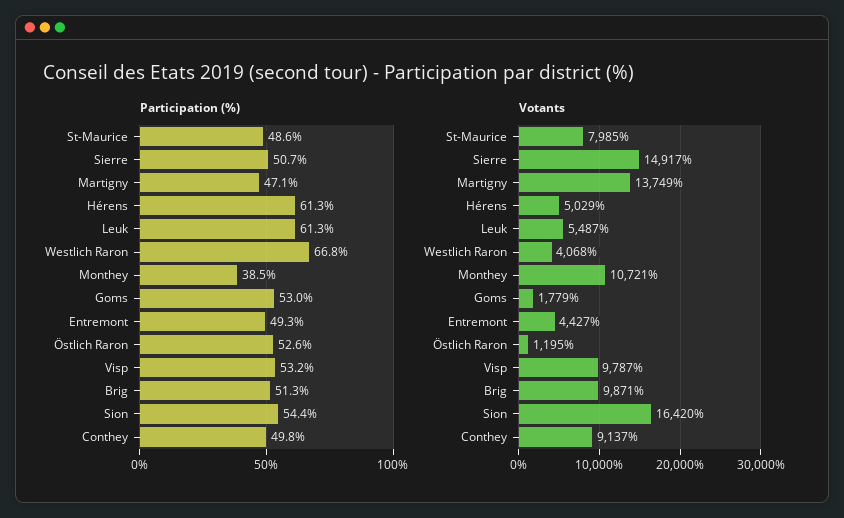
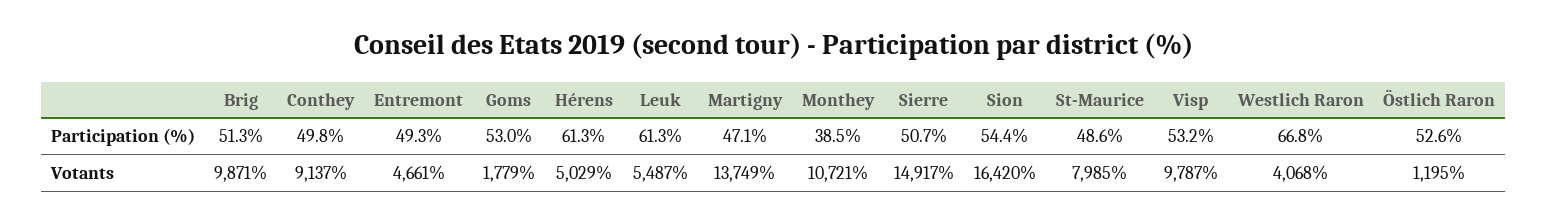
Votants, Entremont: 4427 -> 4661

